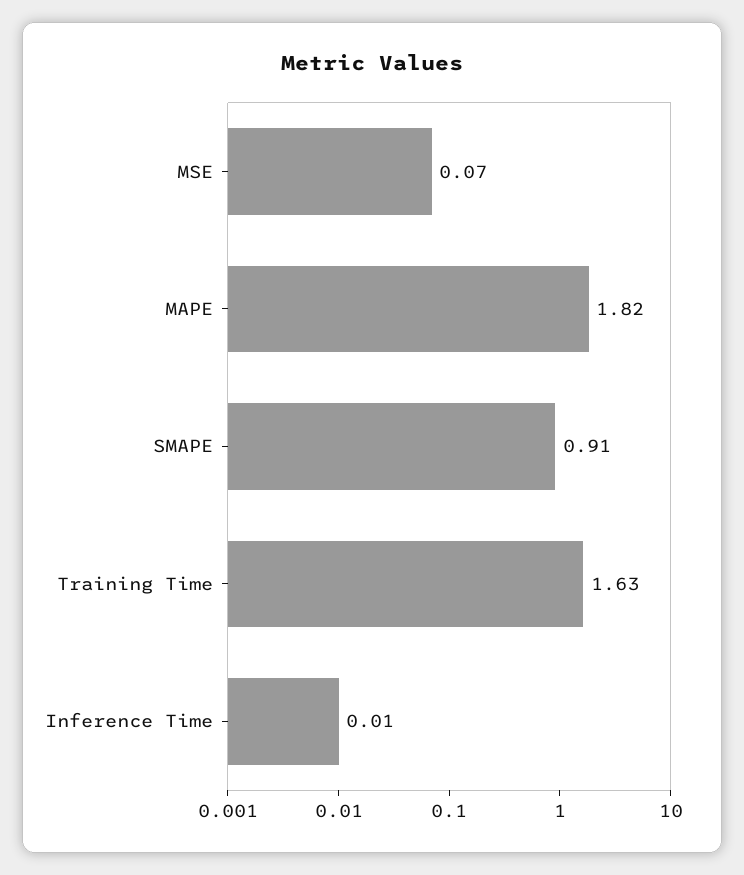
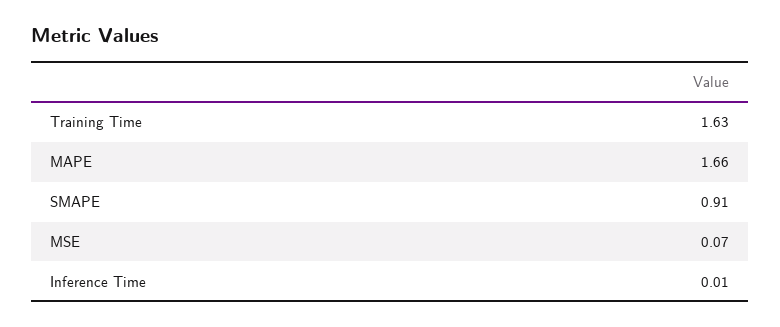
MAPE: 1.82 -> 1.66

